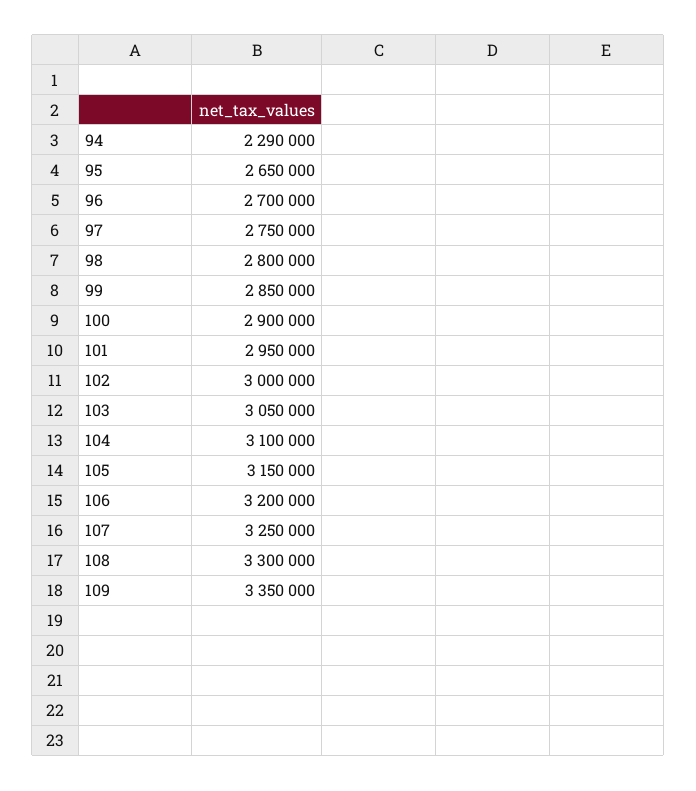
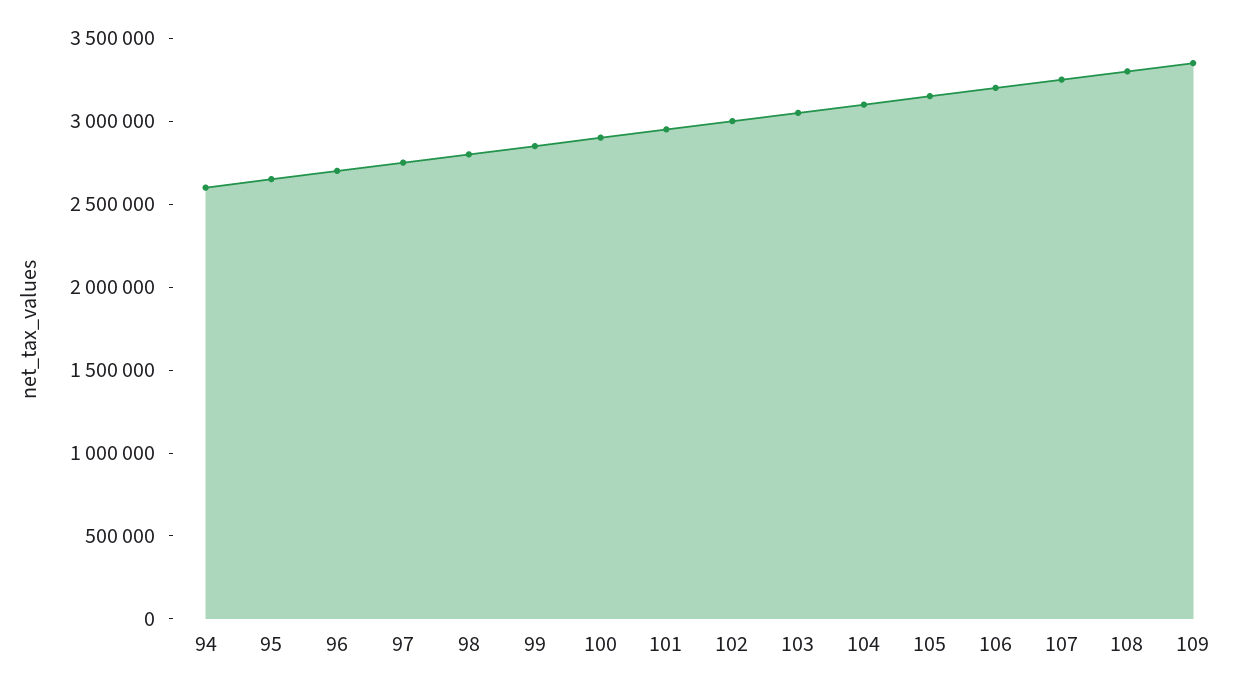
94: 2290000 -> 2600000

